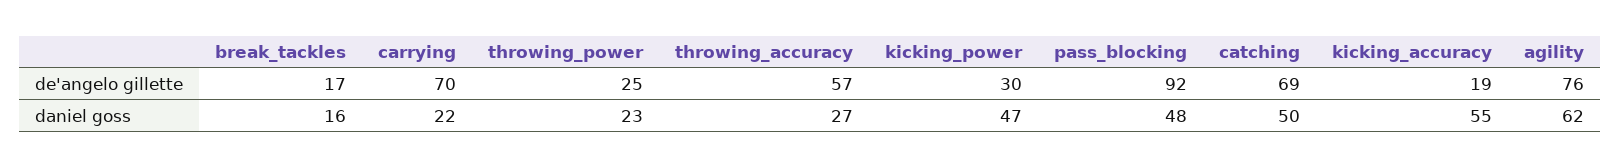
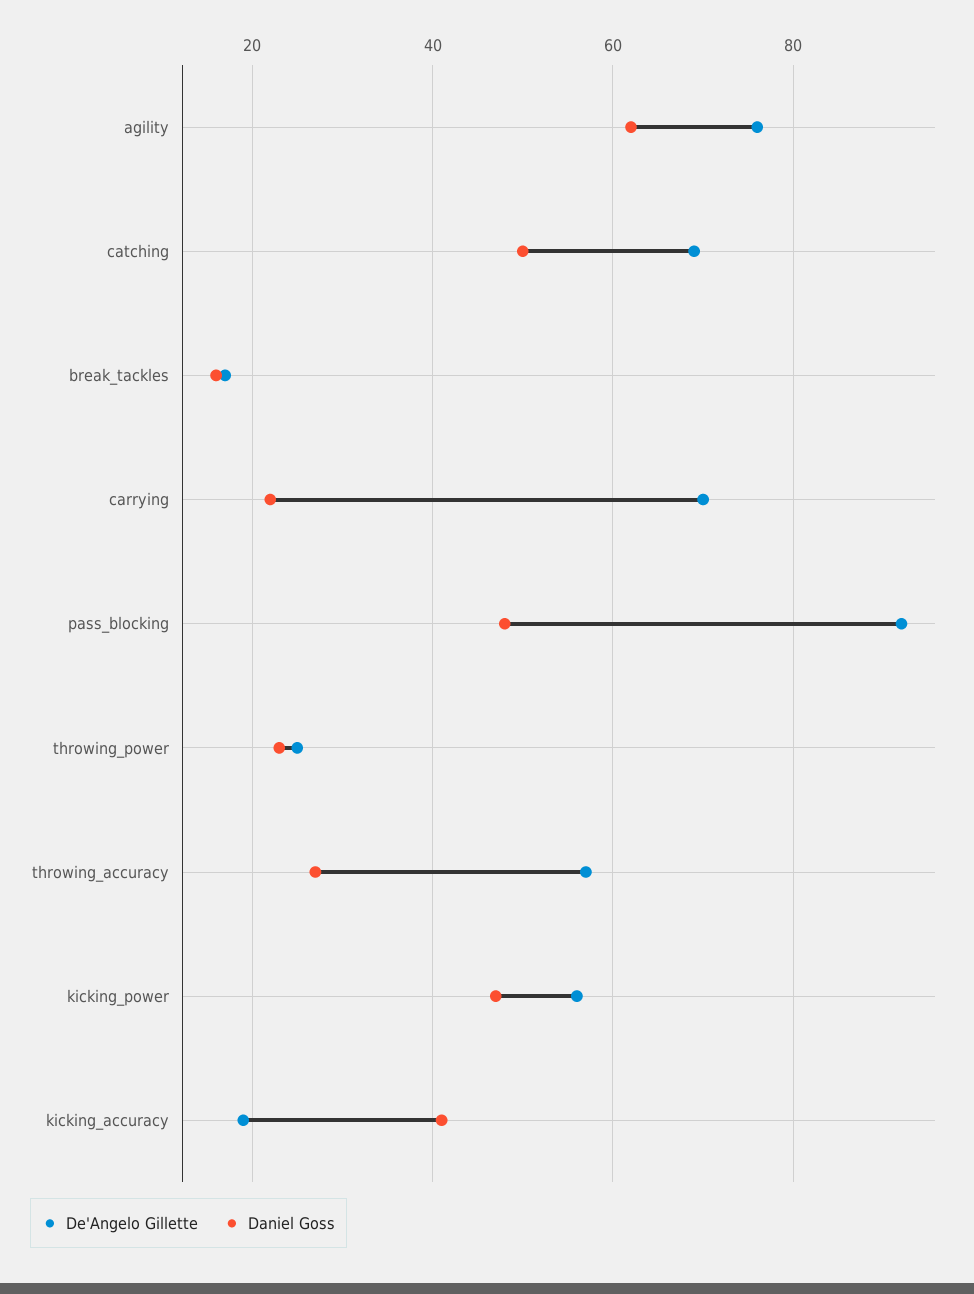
de'angelo gillette, kicking_power: 30 -> 55
daniel goss, kicking_accuracy: 55 -> 40

